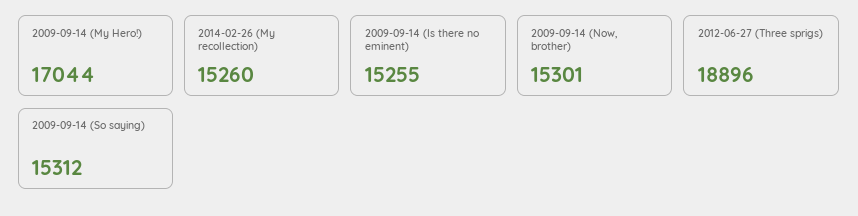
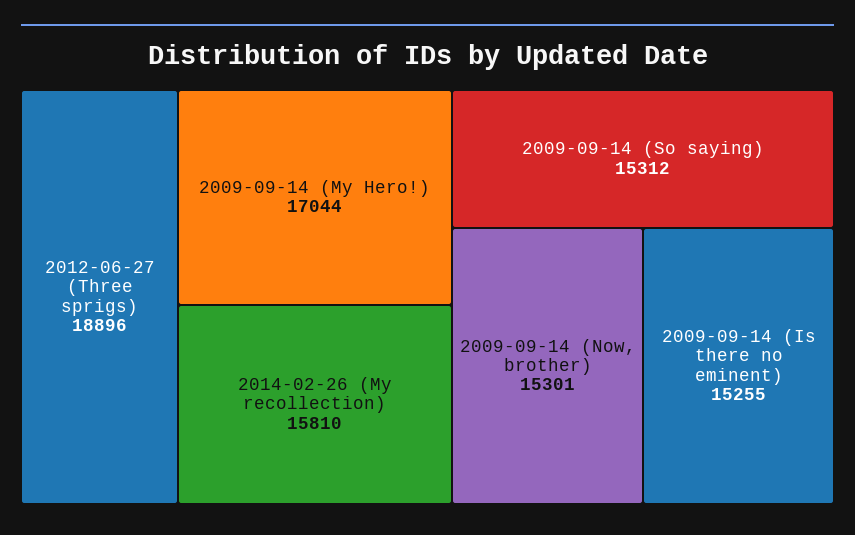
2014-02-26 (My recollection): 15260 -> 15810

